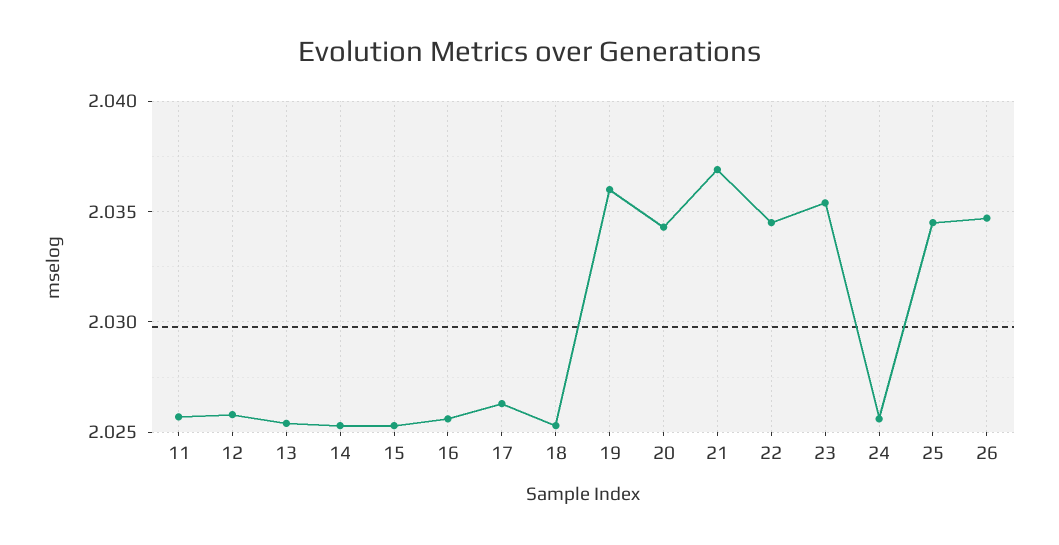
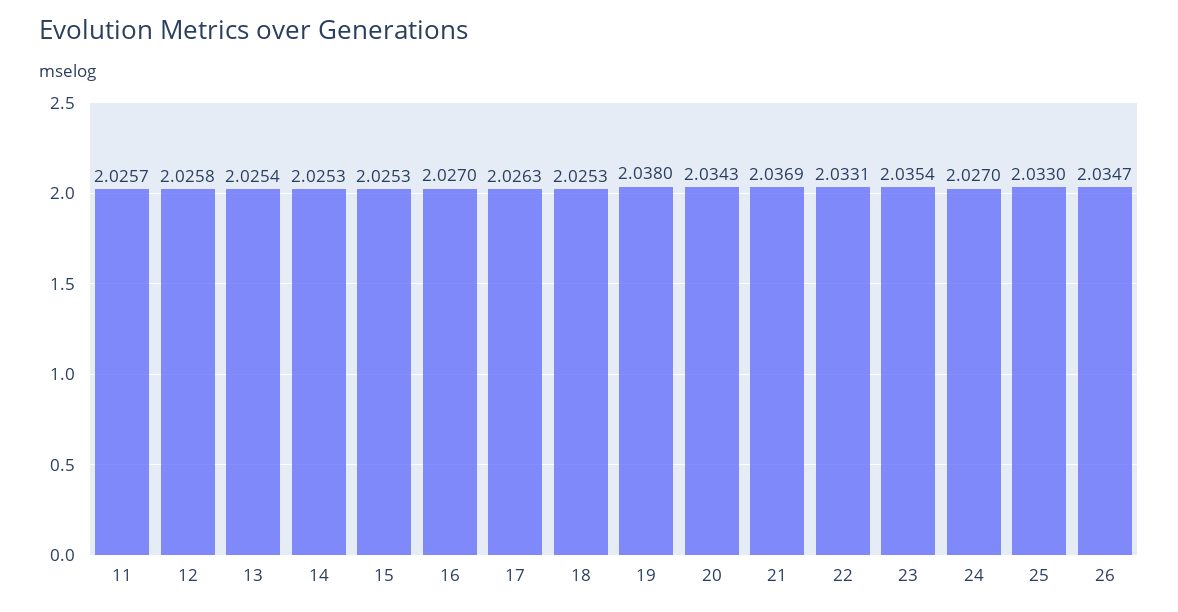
16: 2.0255 -> 2.027
19: 2.036 -> 2.038
22: 2.0345 -> 2.0331
24: 2.0255 -> 2.027
25: 2.0345 -> 2.033

